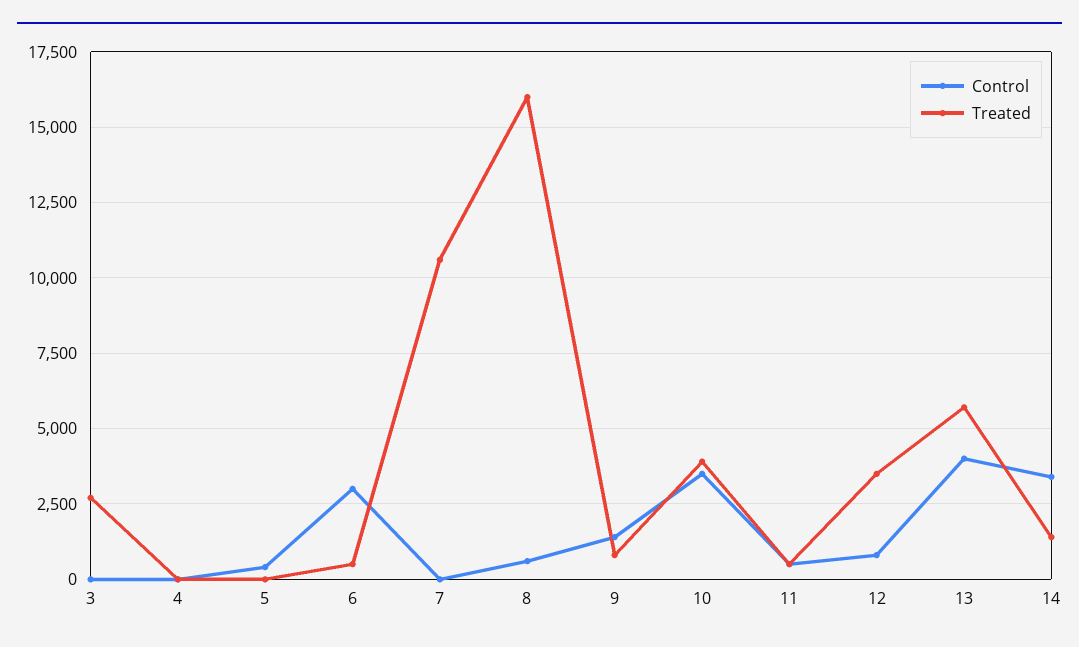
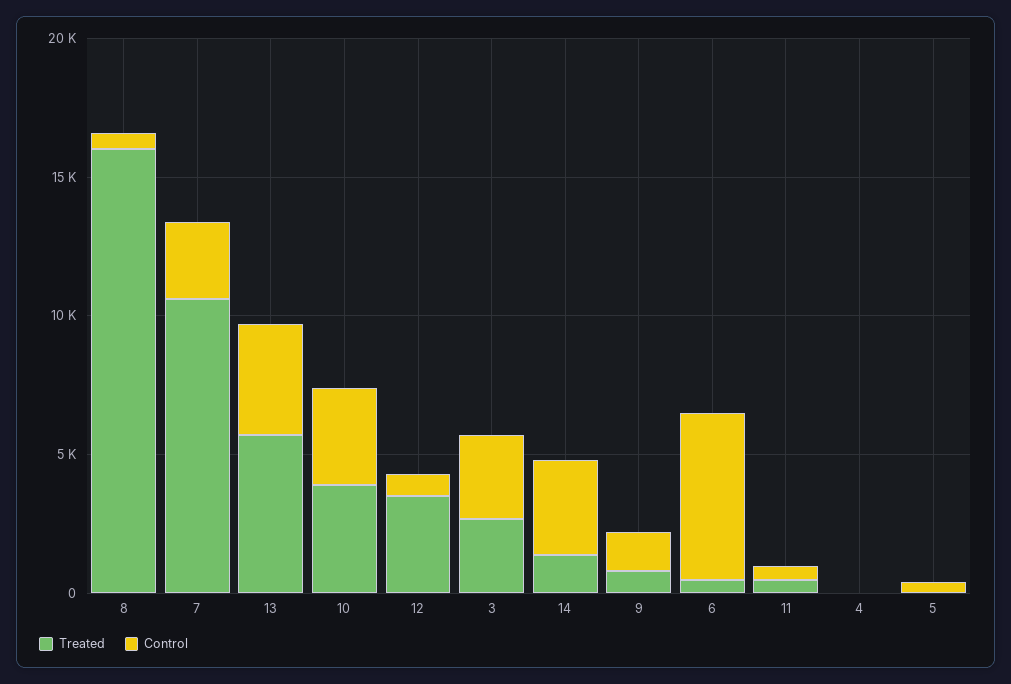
Control, 3: 0 -> 3000
Control, 6: 3000 -> 6000
Control, 7: 0 -> 3000

